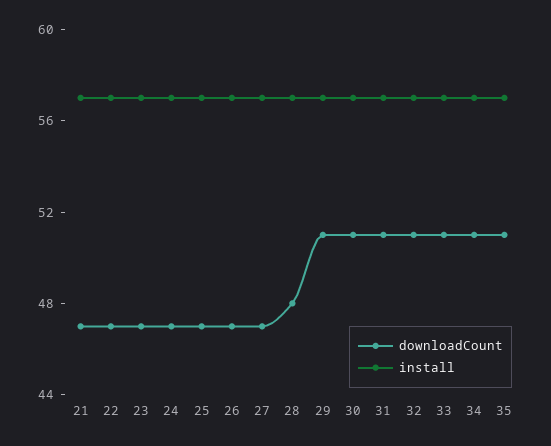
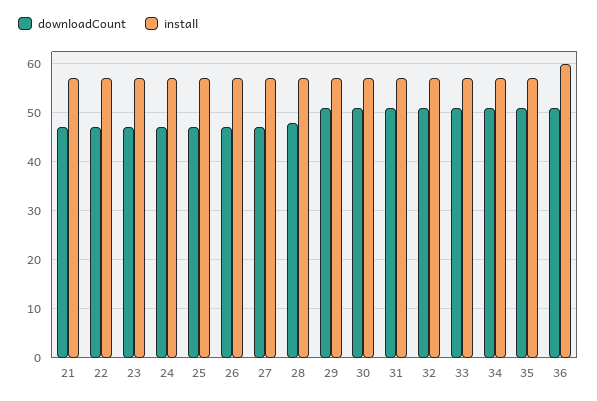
downloadCount, 36: none -> 50
install, 36: none -> 60

